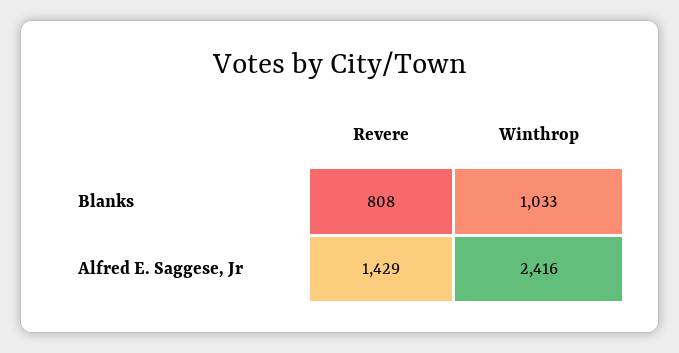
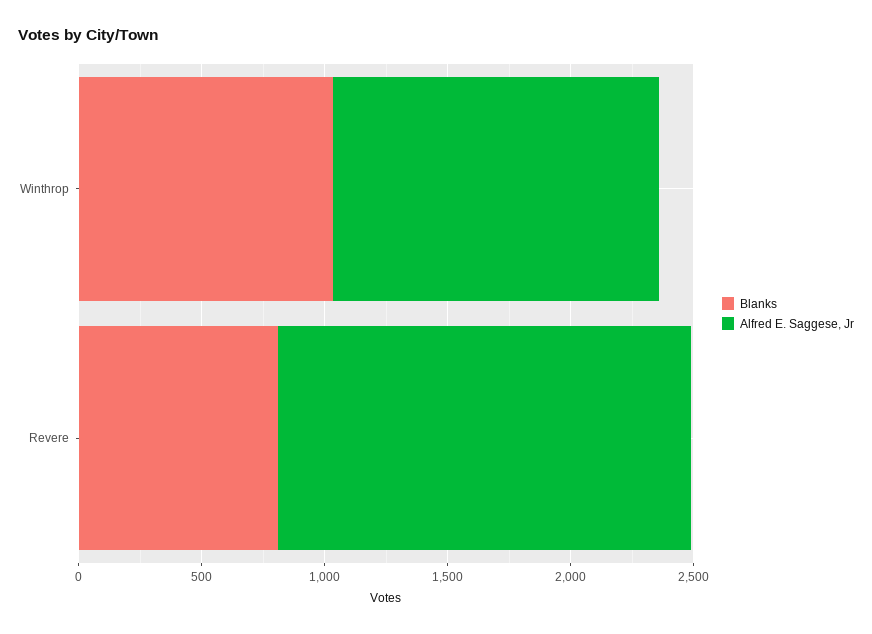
Alfred E. Saggese, Jr, Revere: 1429 -> 1700
Alfred E. Saggese, Jr, Winthrop: 2416 -> 1300

